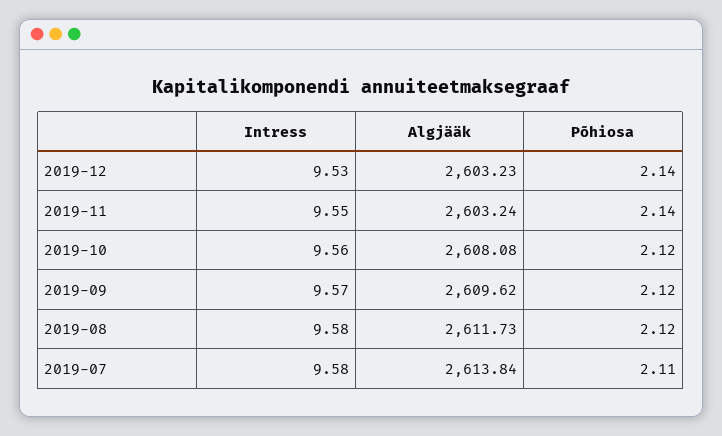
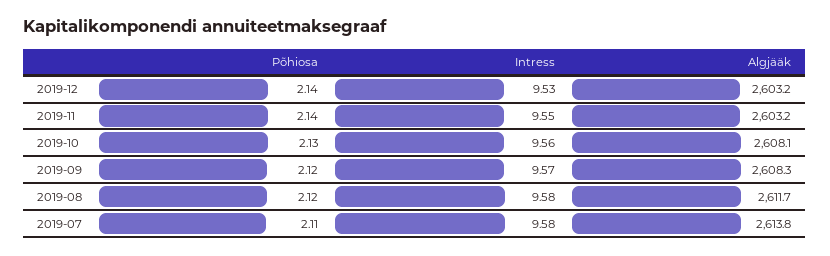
Põhiosa, 2019-10: 2.12 -> 2.13
Algjääk, 2019-09: 2609.62 -> 2608.3

